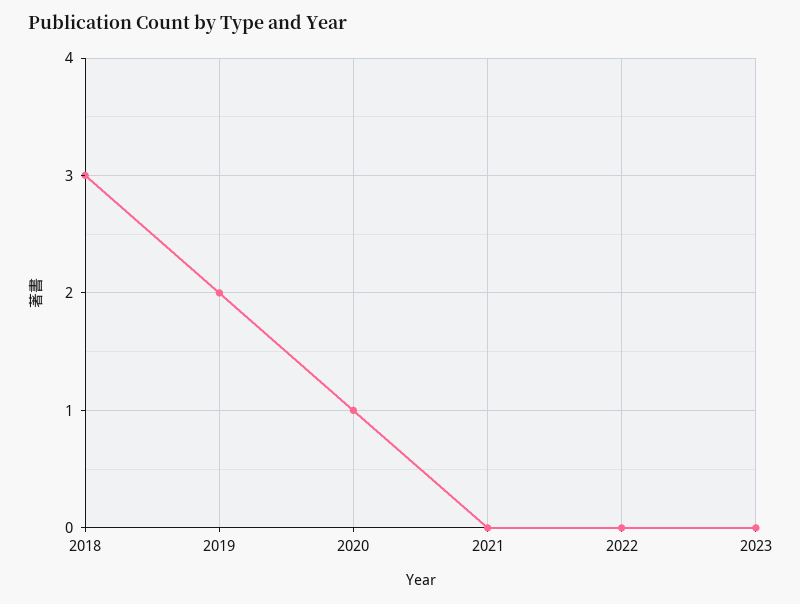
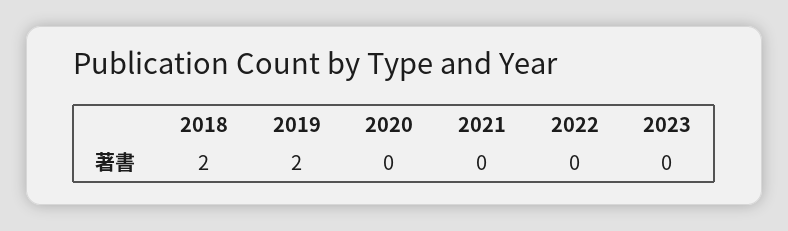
2018: 3 -> 2
2020: 1 -> 0

